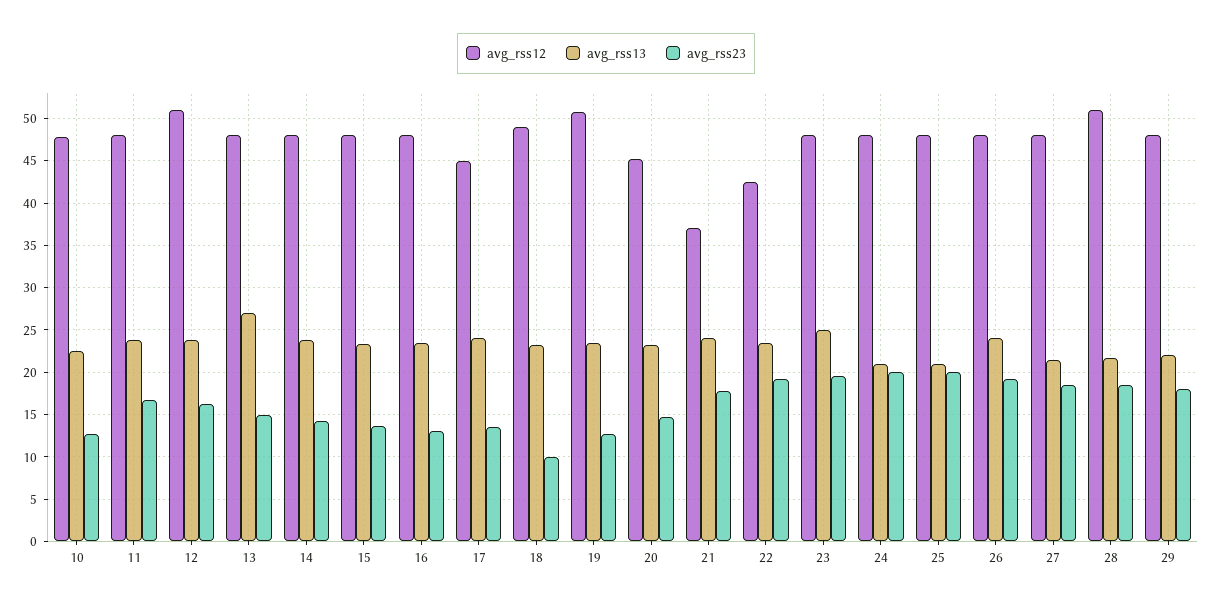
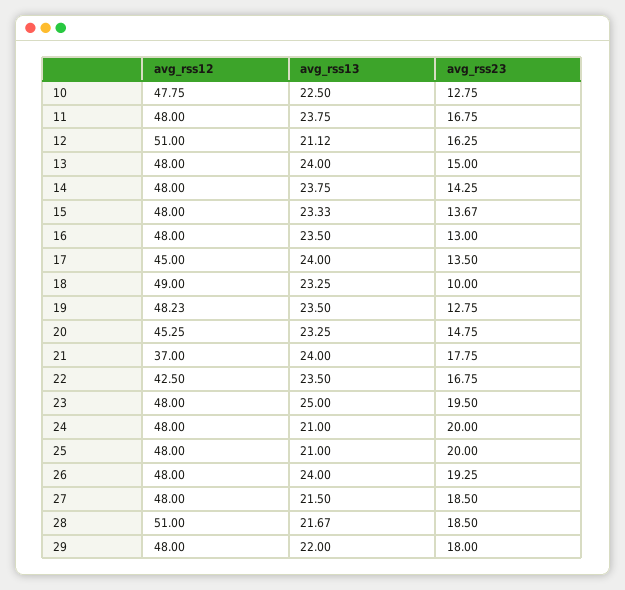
avg_rss13, 12: 24 -> 21.12
avg_rss13, 13: 27 -> 24
avg_rss12, 19: 51 -> 48.23
avg_rss23, 22: 19 -> 16.75

